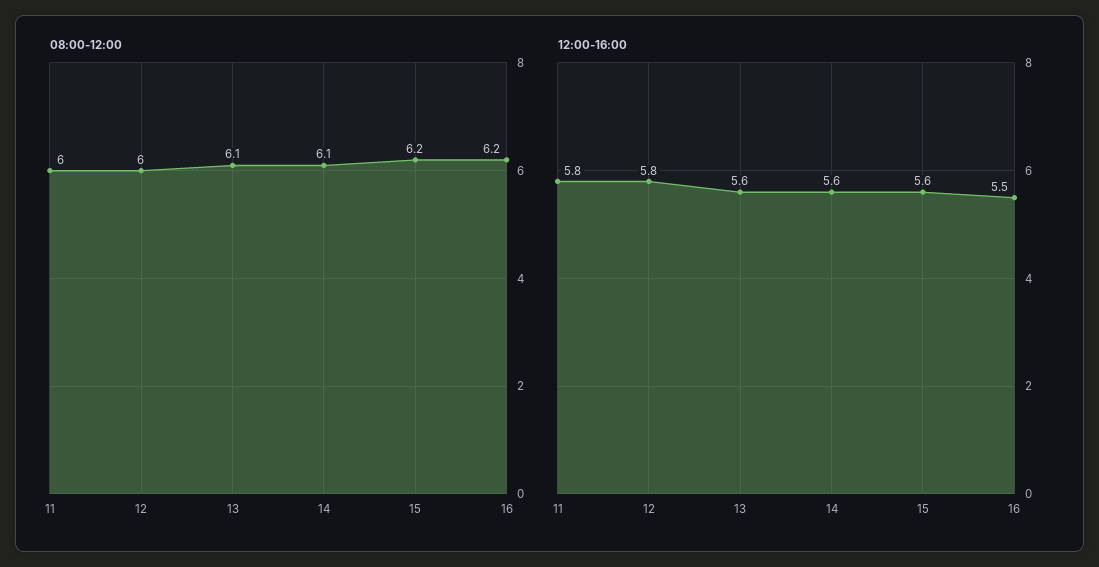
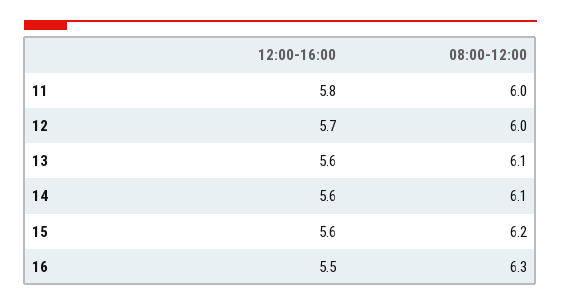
08:00-12:00, 16: 6.2 -> 6.3
12:00-16:00, 12: 5.8 -> 5.7

